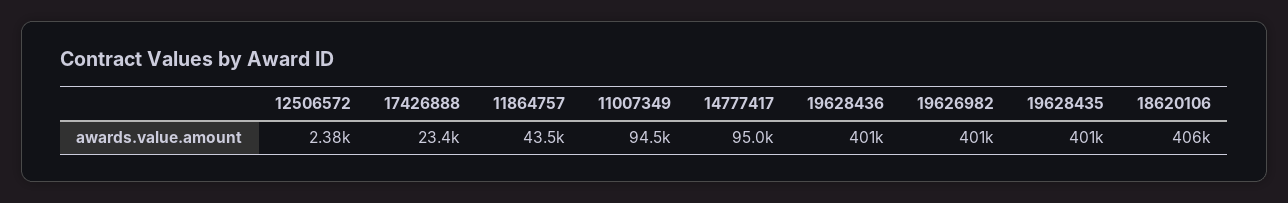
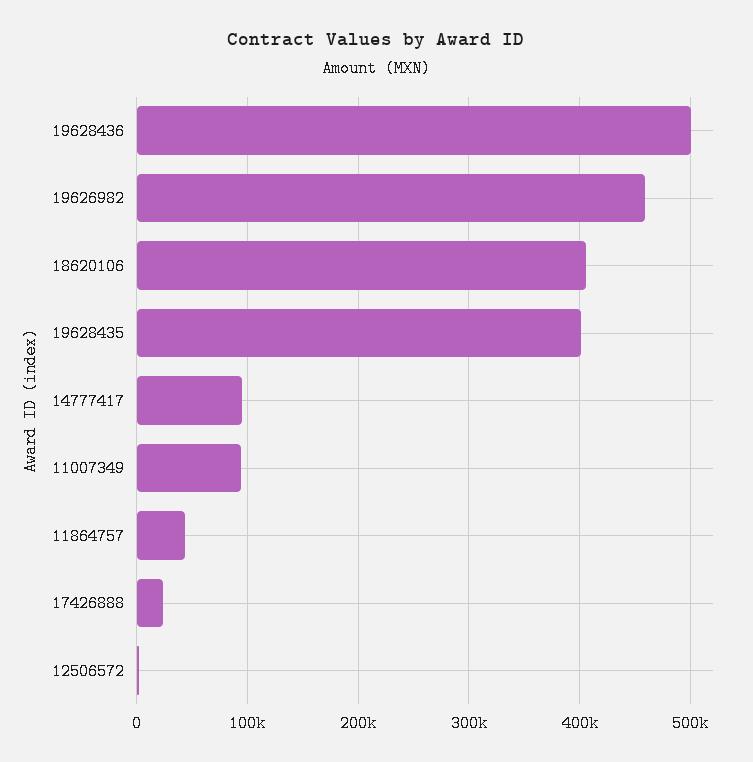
19628436: 401000 -> 500000
19626982: 401000 -> 460000

